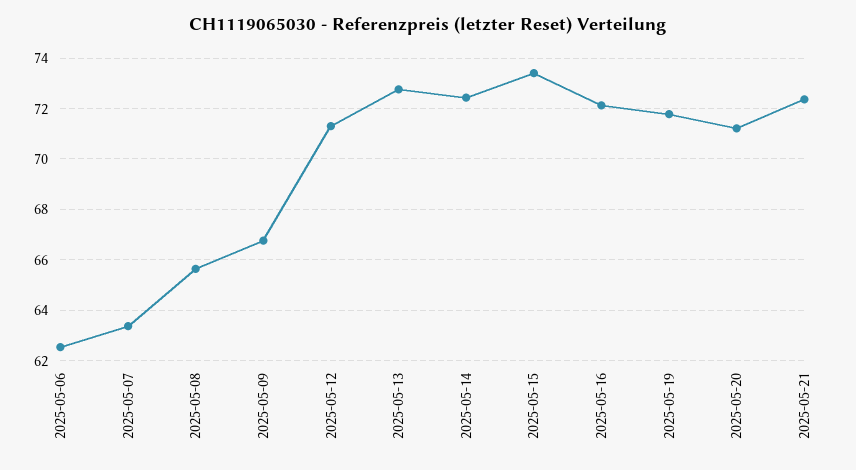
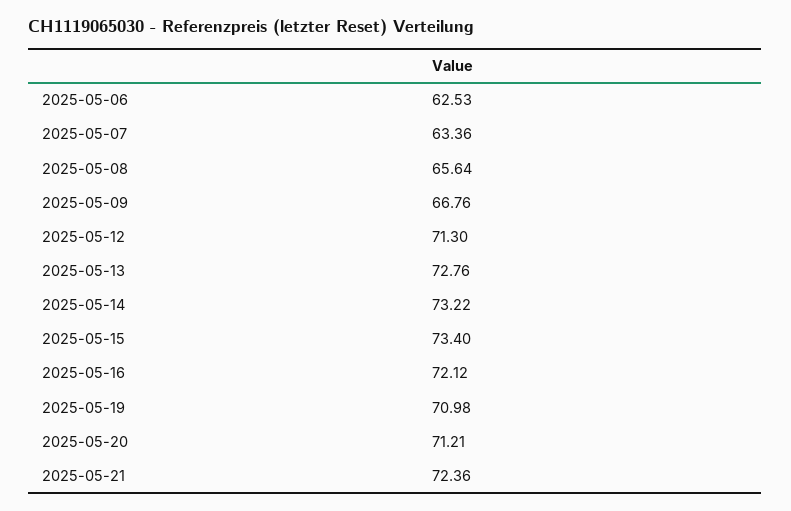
2025-05-14: 72.5 -> 73.22
2025-05-19: 71.75 -> 70.98

